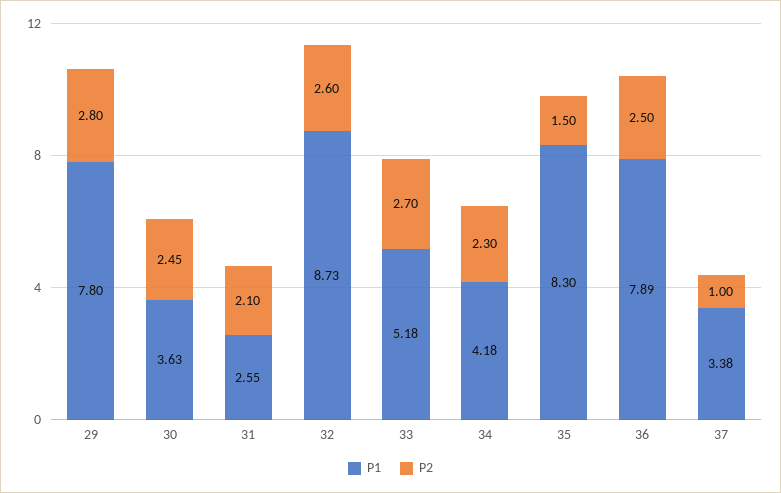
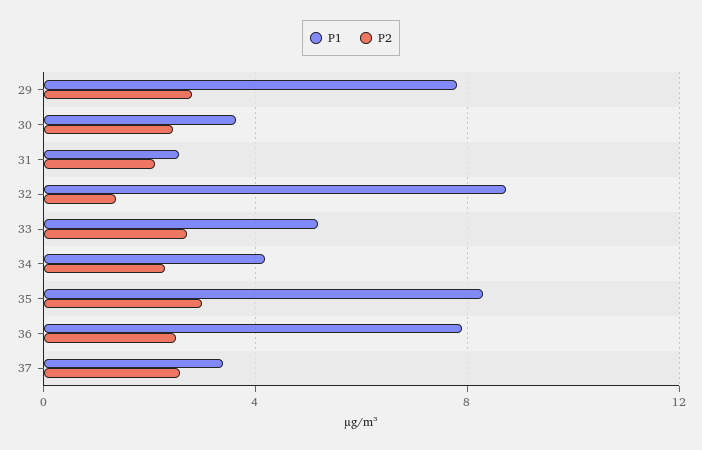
P2, 32: 2.6 -> 1.5
P2, 35: 1.5 -> 3
P2, 37: 1 -> 2.5

